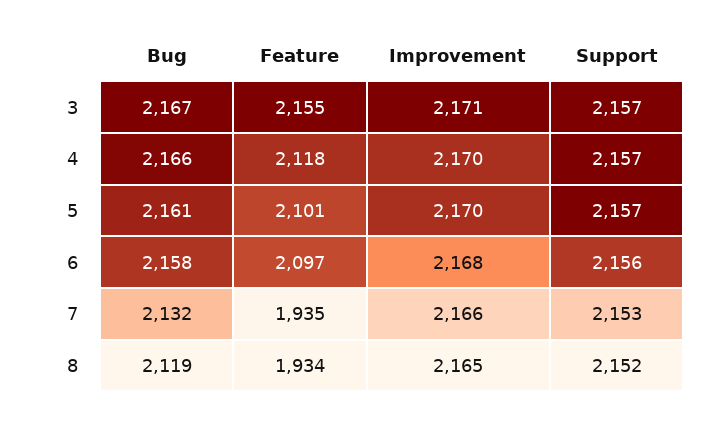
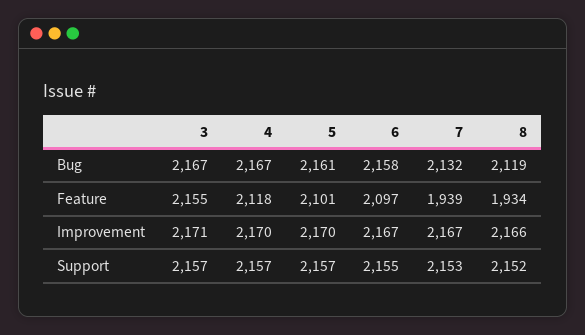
Bug, 4: 2166 -> 2167
Improvement, 6: 2168 -> 2167
Support, 6: 2156 -> 2155
Feature, 7: 1935 -> 1939
Improvement, 7: 2166 -> 2167
Improvement, 8: 2165 -> 2166

